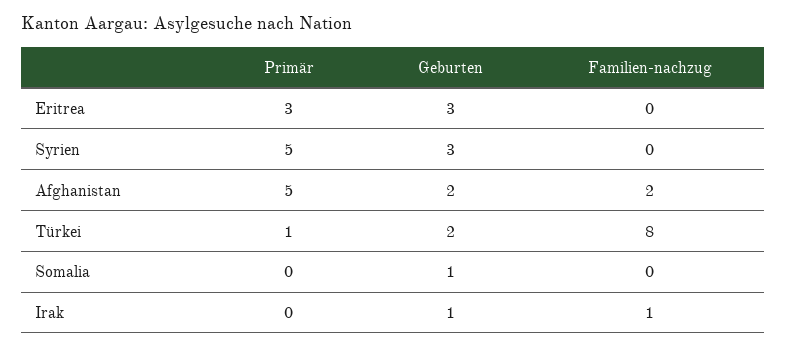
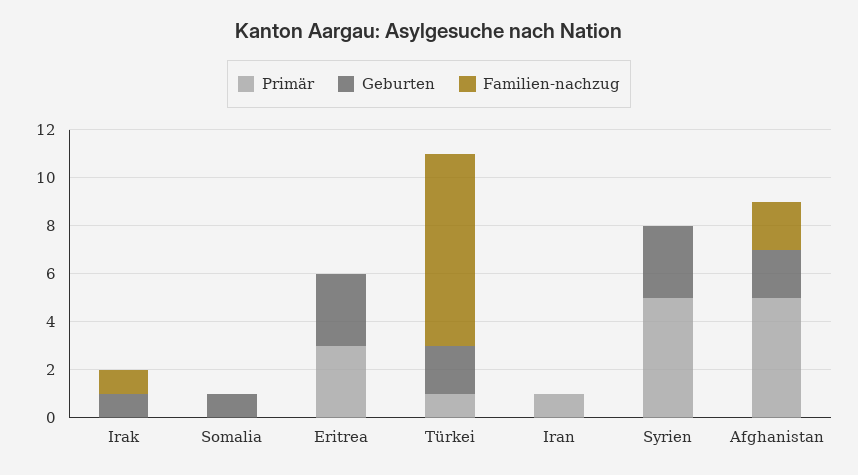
Primär, Iran: none -> 1
Geburten, Iran: none -> 0
Familien-nachzug, Iran: none -> 0

